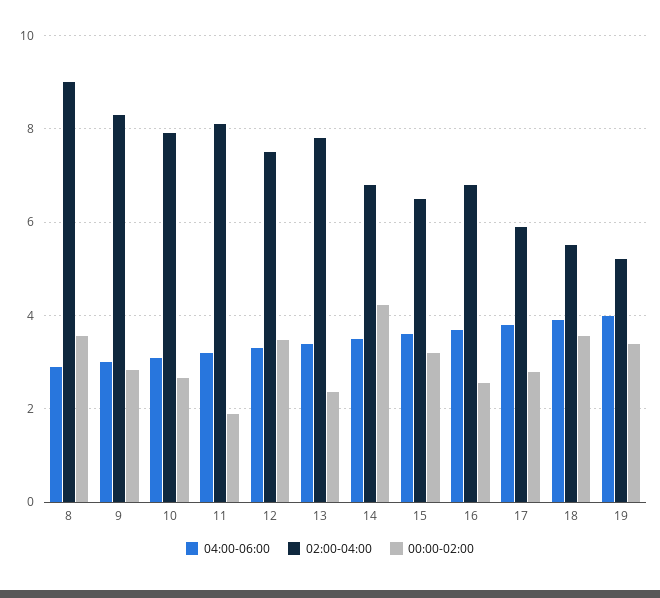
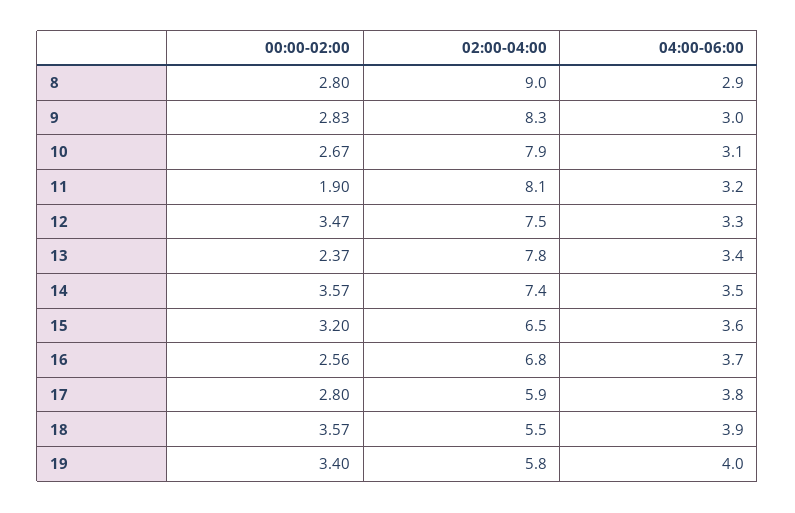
00:00-02:00, 8: 3.6 -> 2.8
02:00-04:00, 14: 6.8 -> 7.4
00:00-02:00, 14: 4.2 -> 3.57
02:00-04:00, 19: 5.2 -> 5.8

